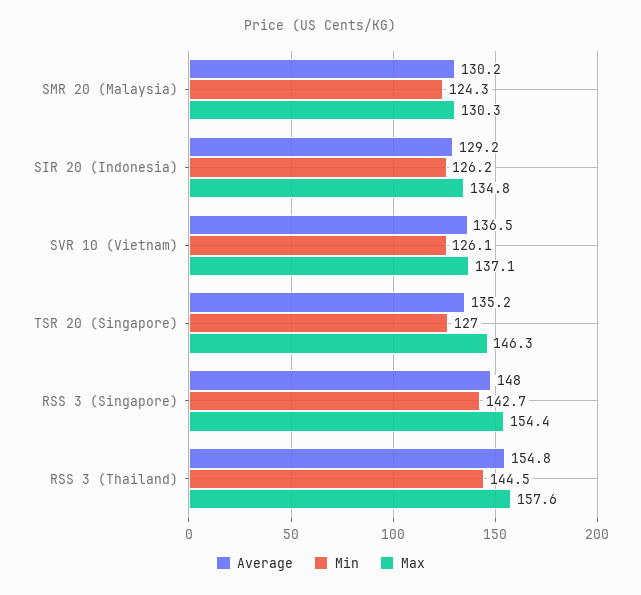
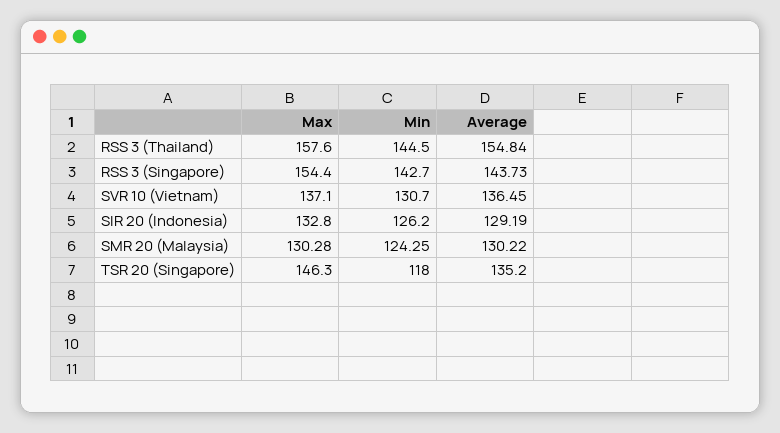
Max, SIR 20 (Indonesia): 134.8 -> 132.8
Min, SVR 10 (Vietnam): 126.1 -> 130.7
Min, TSR 20 (Singapore): 127 -> 118
Average, RSS 3 (Singapore): 148 -> 143.73

